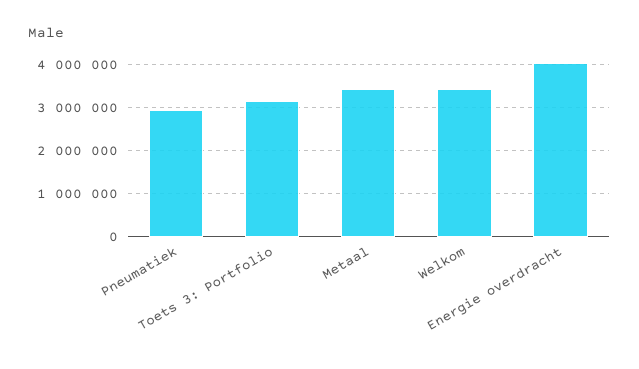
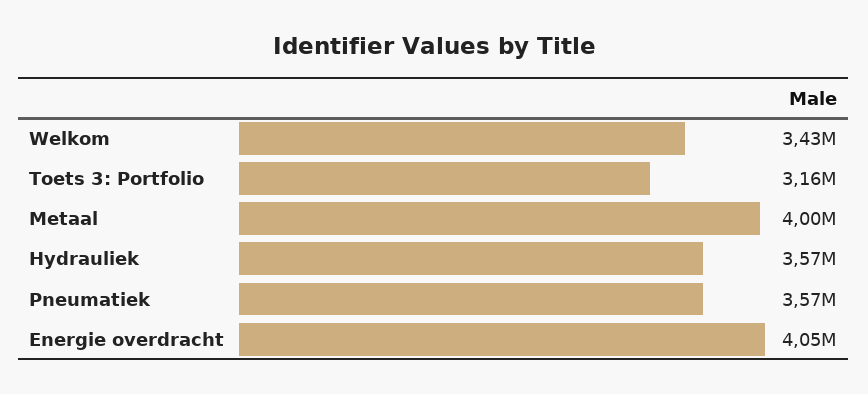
Pneumatiek: 3000000 -> 3570000
Metaal: 3400000 -> 4000000
Hydrauliek: none -> 3570000

